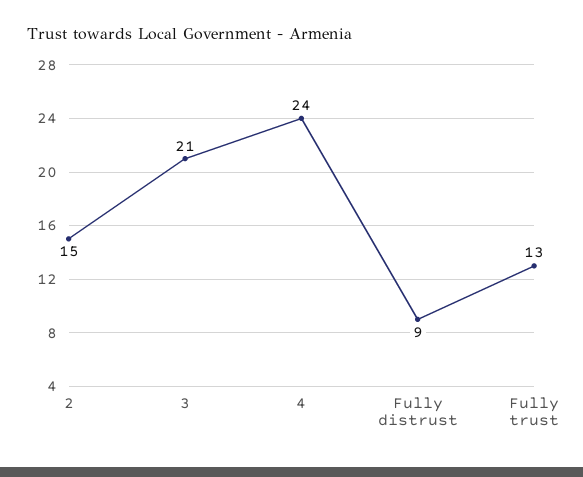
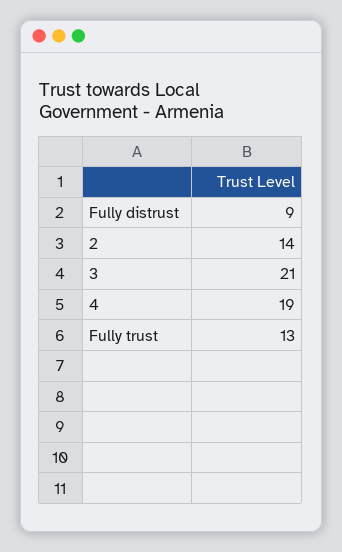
2: 15 -> 14
4: 24 -> 19

